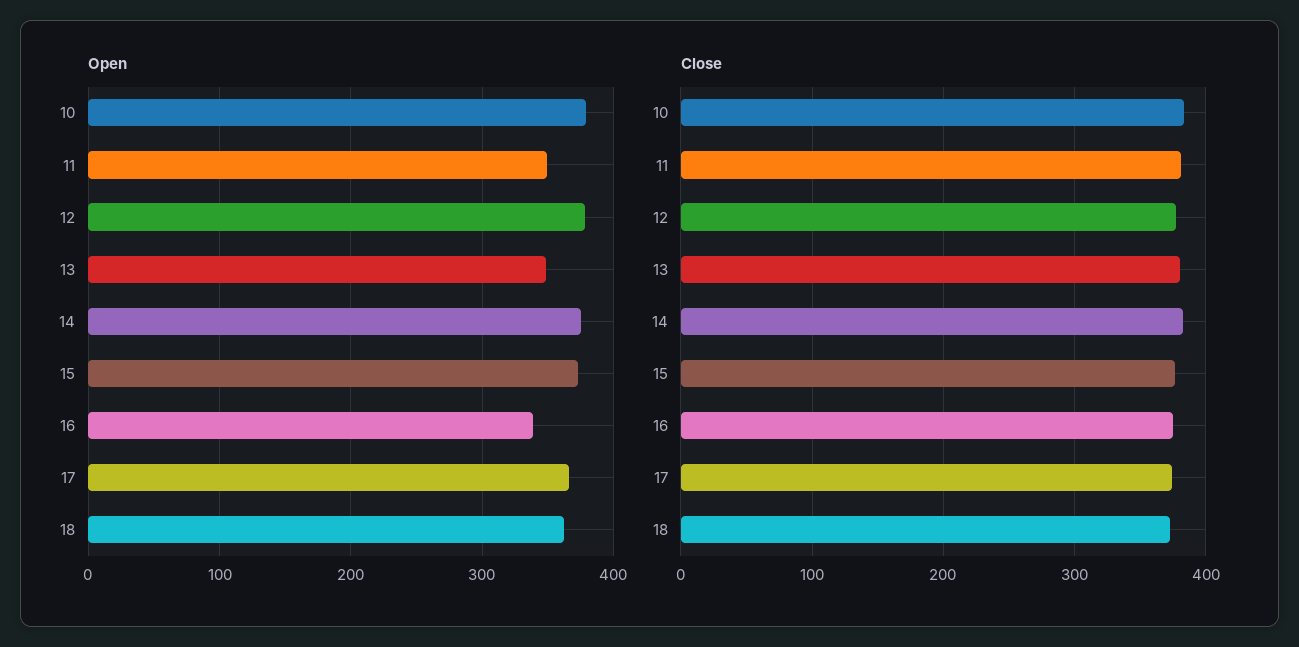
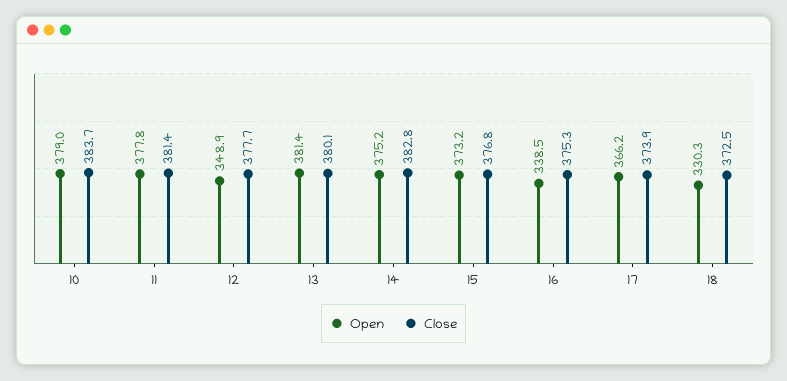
Open, 11: 350 -> 377.8
Open, 12: 380 -> 348.9
Open, 13: 350 -> 381.4
Open, 18: 360 -> 330.3

